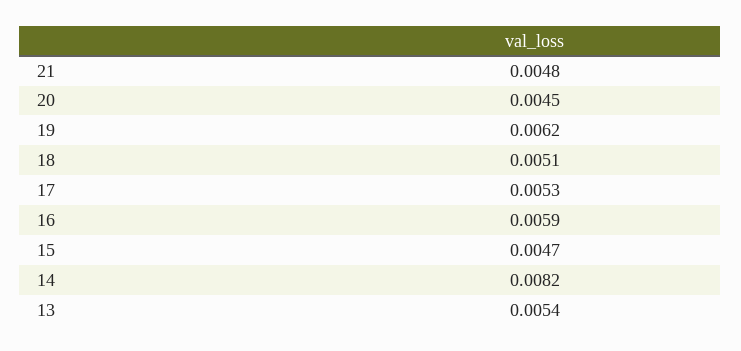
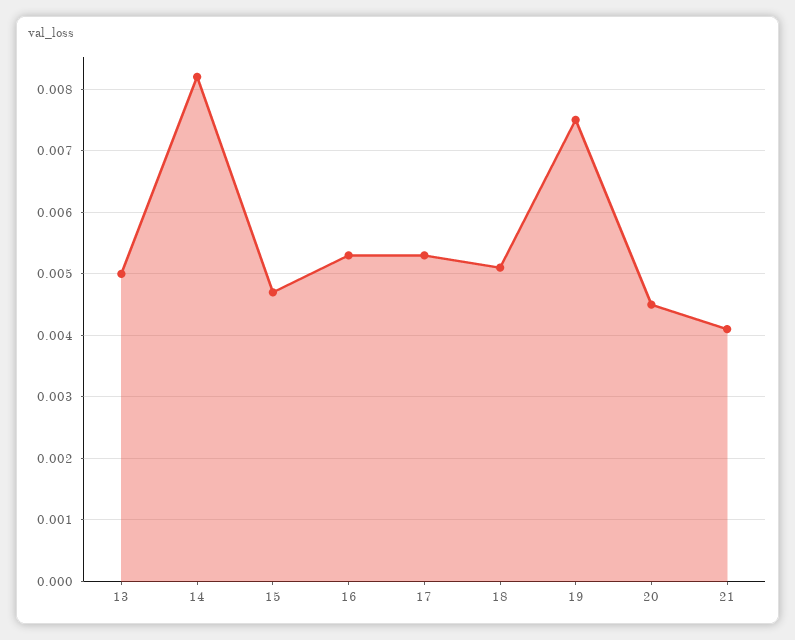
21: 0.0048 -> 0.0041
19: 0.0062 -> 0.0075
16: 0.0059 -> 0.0053
13: 0.0054 -> 0.005

